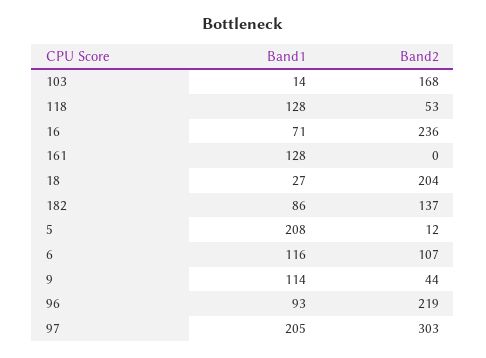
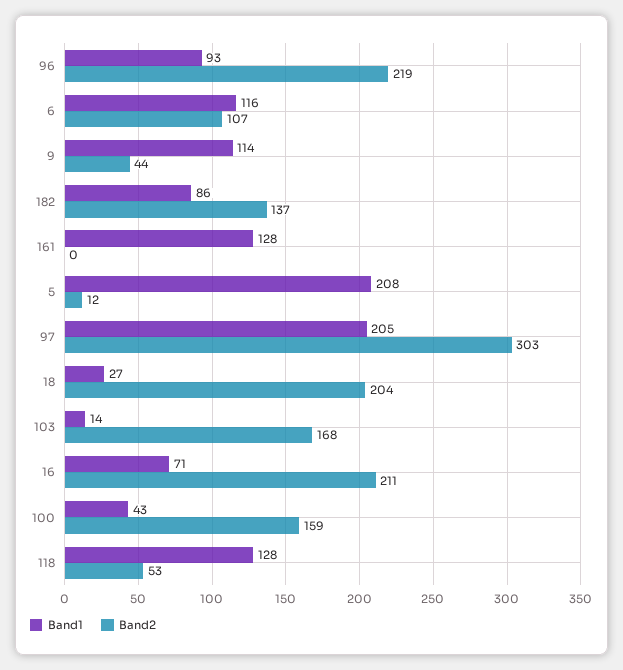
Band2, 16: 236 -> 211
Band1, 100: none -> 43
Band2, 100: none -> 159

